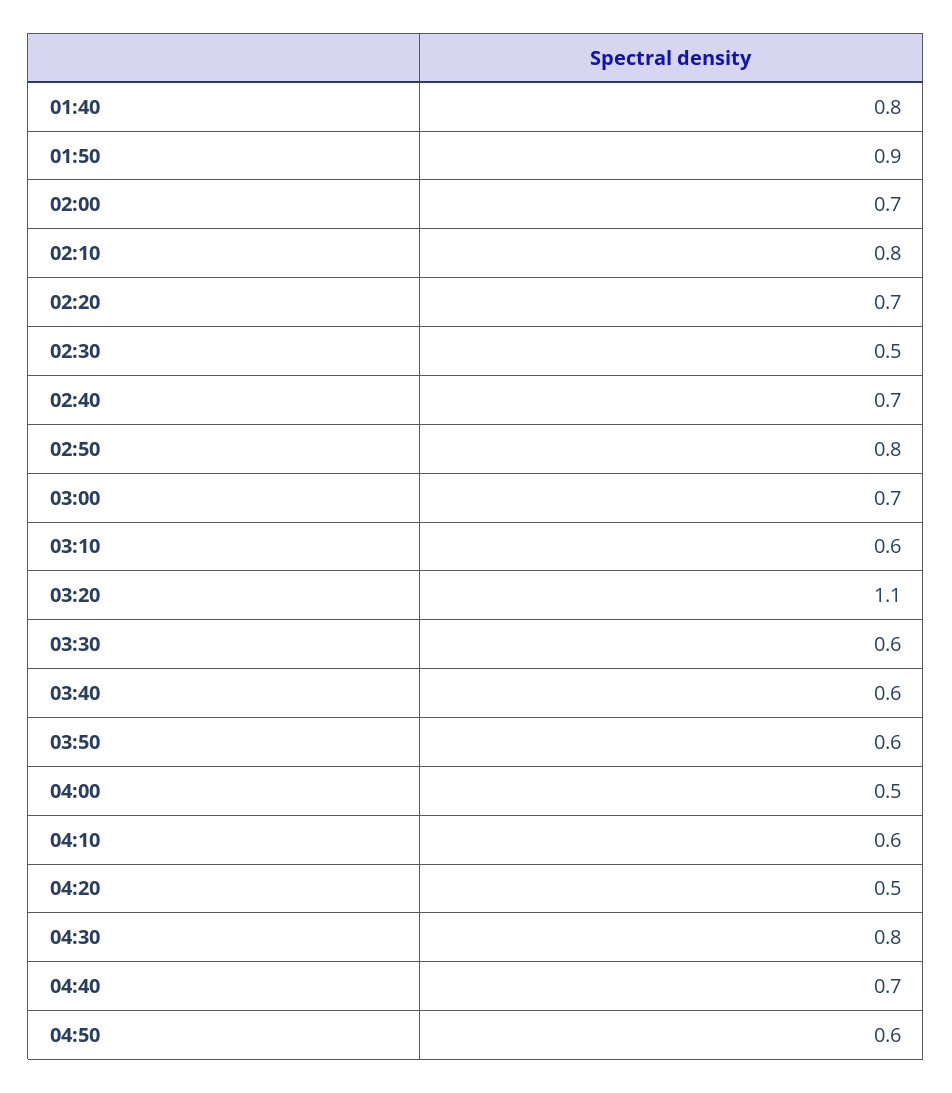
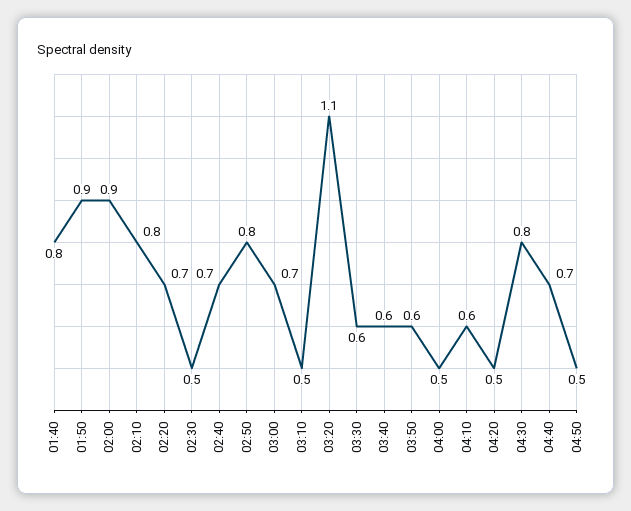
02:00: 0.7 -> 0.9
03:10: 0.6 -> 0.5
04:50: 0.6 -> 0.5

